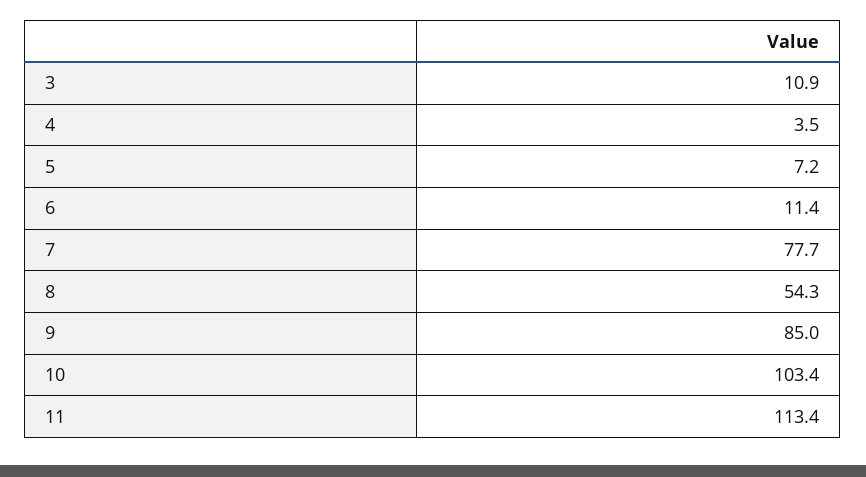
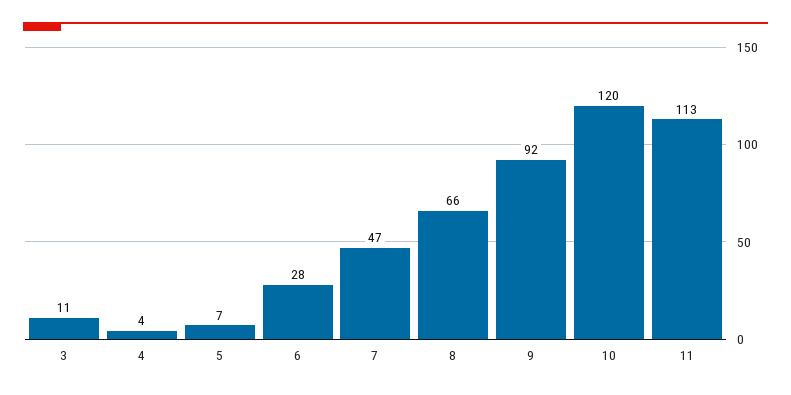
6: 11.4 -> 28
7: 77.7 -> 47
8: 54.3 -> 66
9: 85 -> 92
10: 103.4 -> 120

